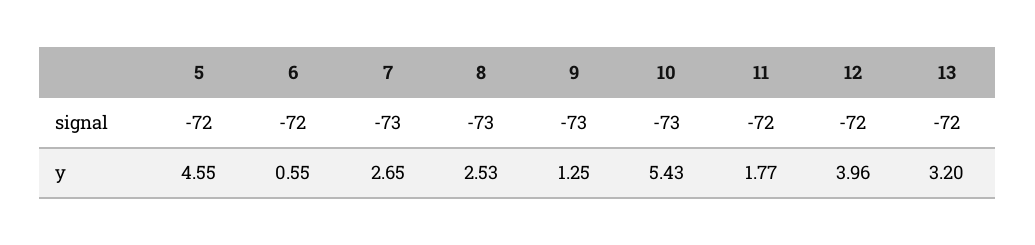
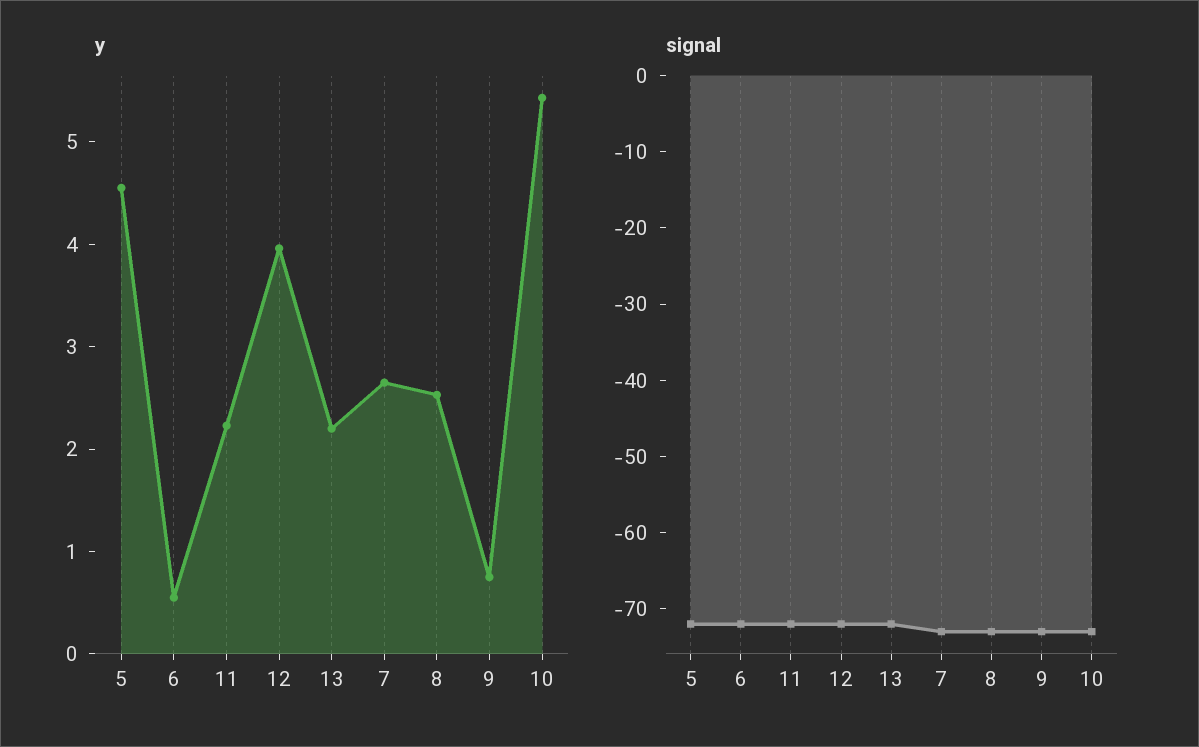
y, 9: 1.25 -> 0.8
y, 11: 1.77 -> 2.2
y, 13: 3.2 -> 2.2

